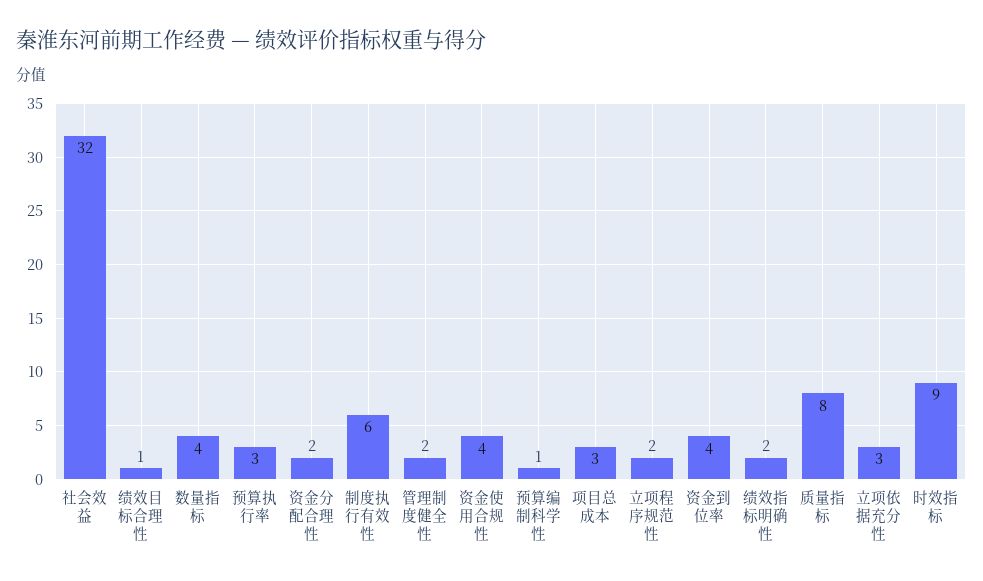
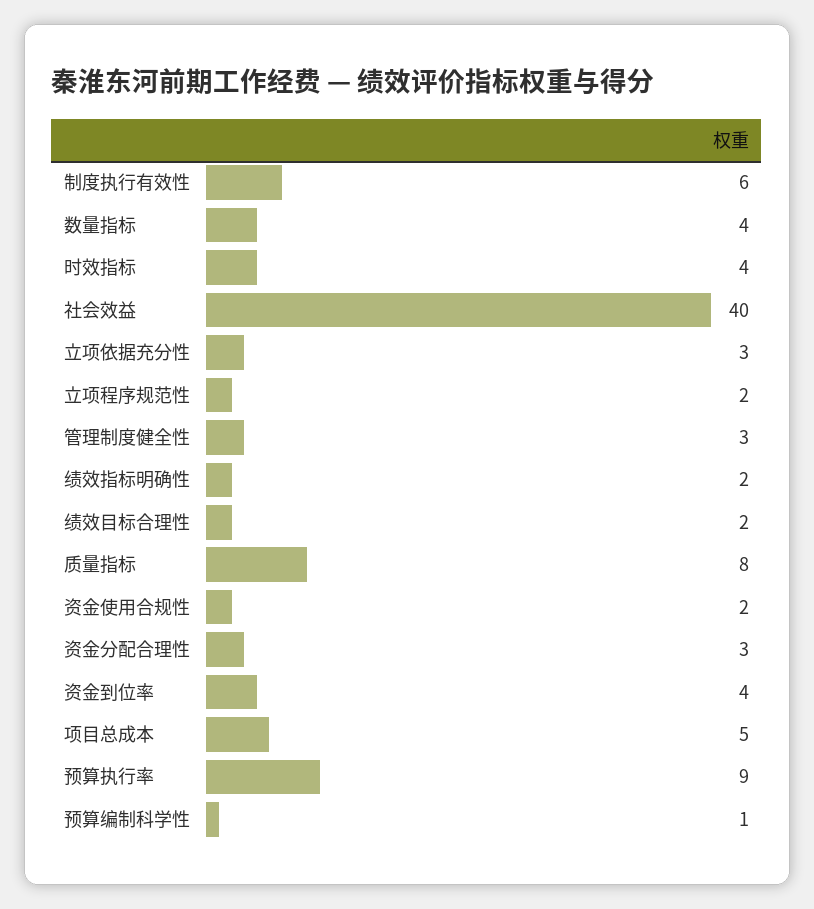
社会效益: 32 -> 40
绩效目标合理性: 1 -> 2
预算执行率: 3 -> 9
资金分配合理性: 2 -> 3
管理制度健全性: 2 -> 3
资金使用合规性: 4 -> 2
项目总成本: 3 -> 5
时效指标: 9 -> 4

